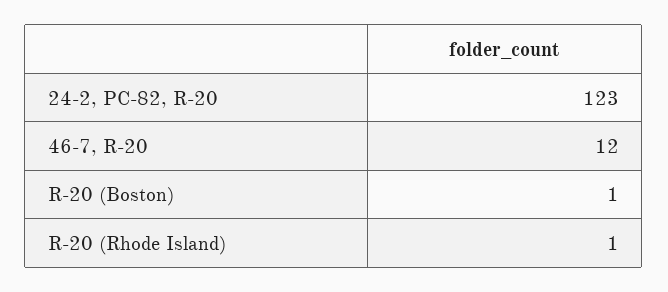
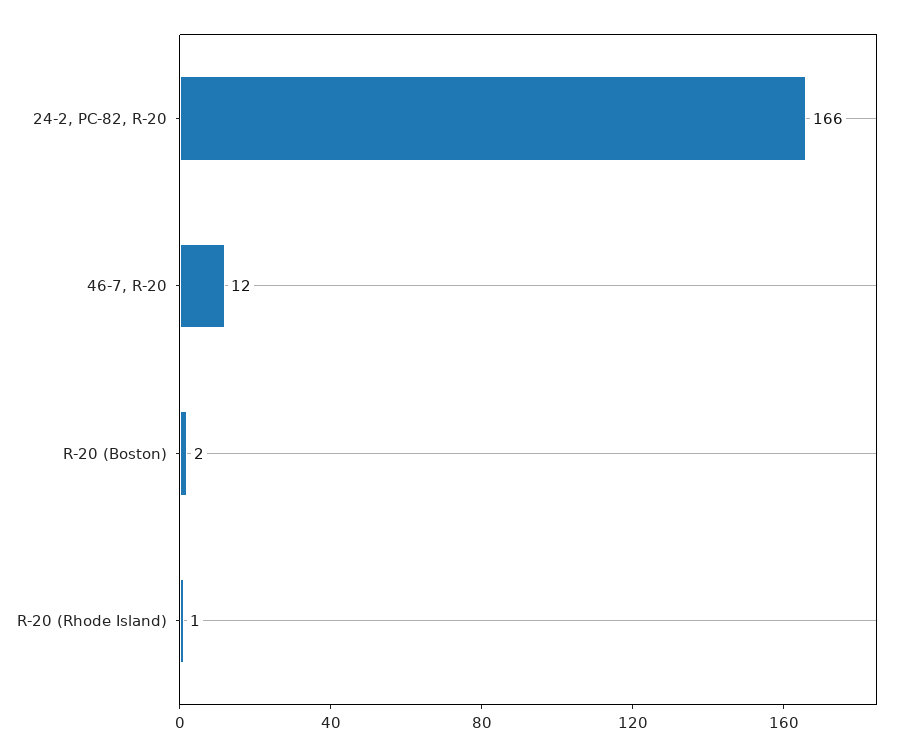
24-2, PC-82, R-20: 123 -> 166
R-20 (Boston): 1 -> 2

